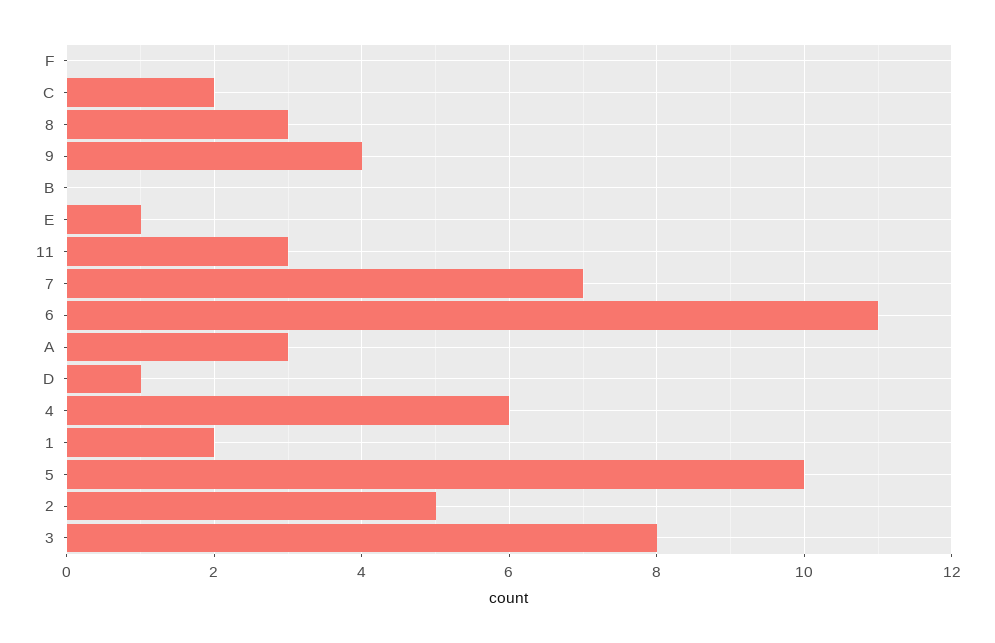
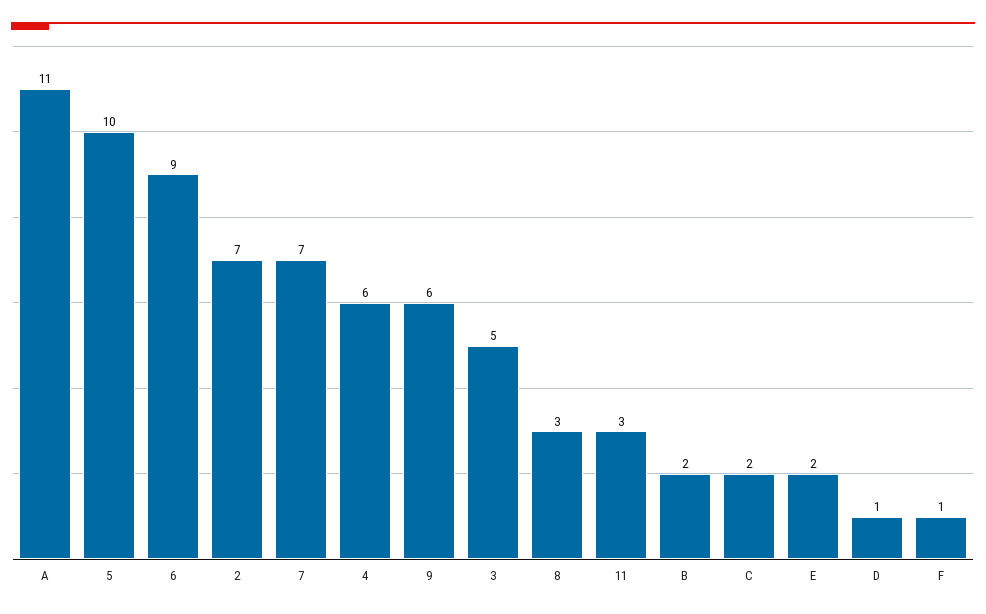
F: 0 -> 1
9: 4 -> 6
B: 0 -> 2
E: 1 -> 2
6: 11 -> 9
A: 3 -> 11
1: 2 -> none
2: 5 -> 7
3: 8 -> 5

